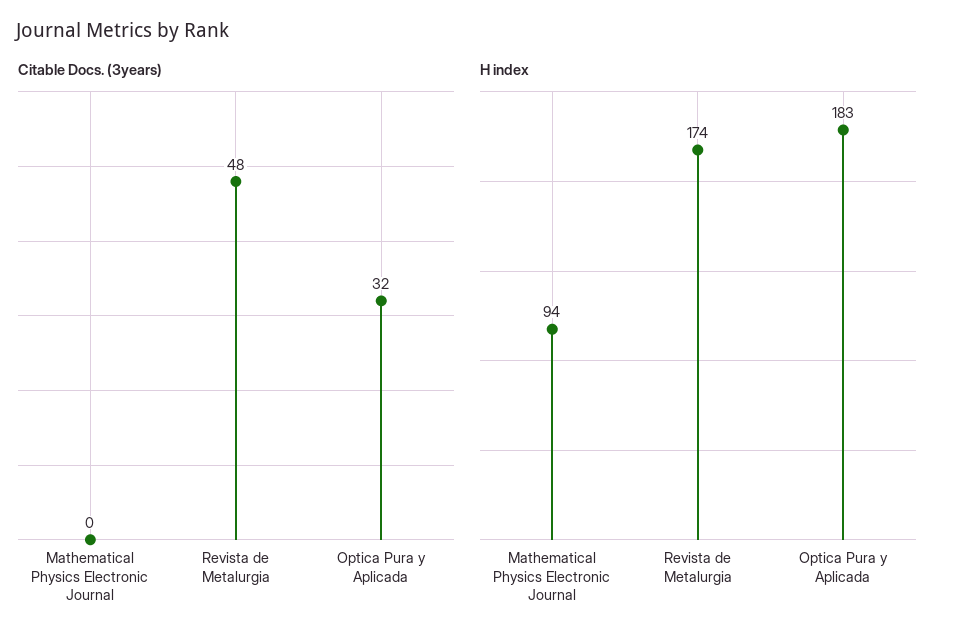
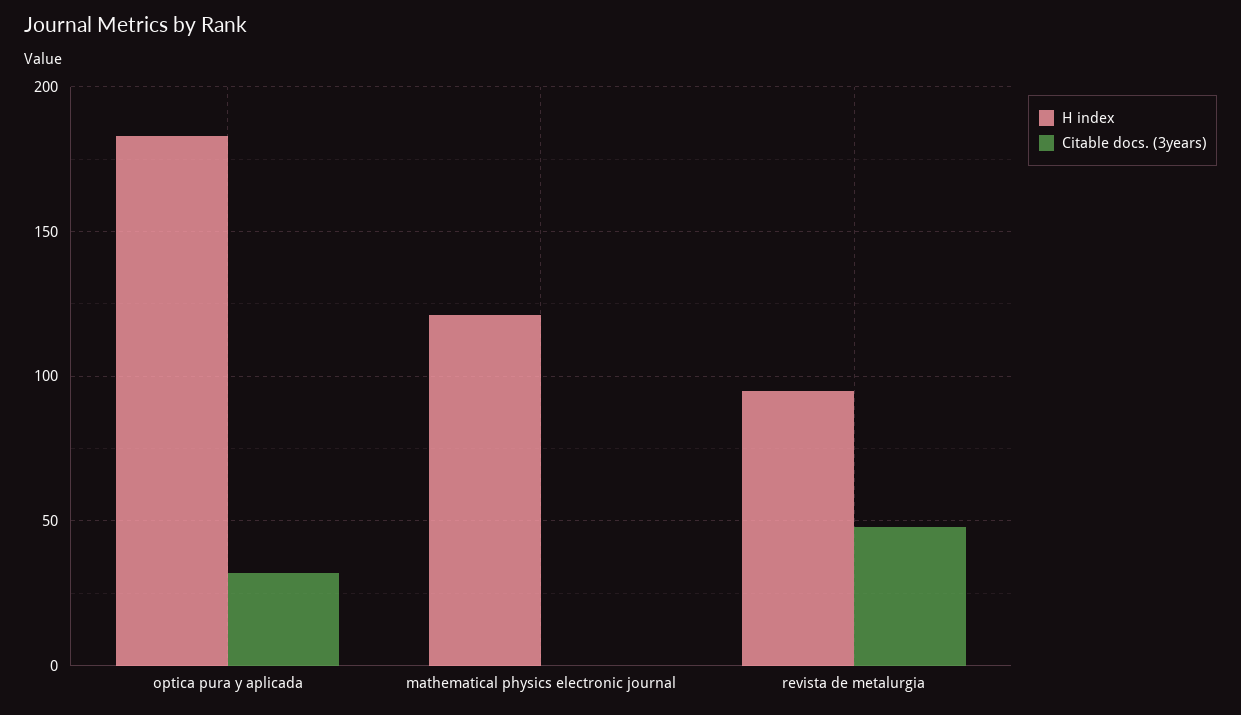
H index, Mathematical Physics Electronic Journal: 94 -> 120
H index, Revista de Metalurgia: 174 -> 95

